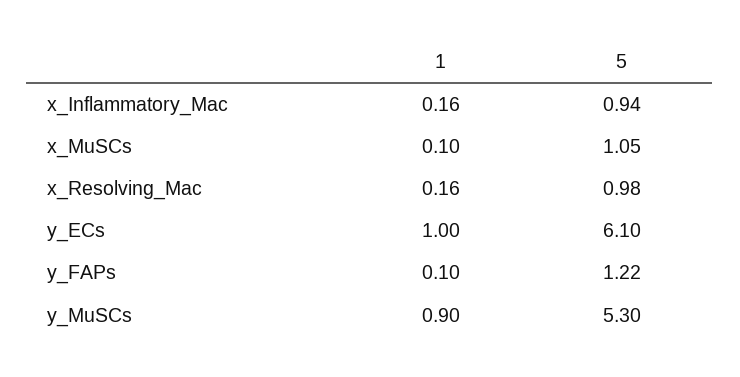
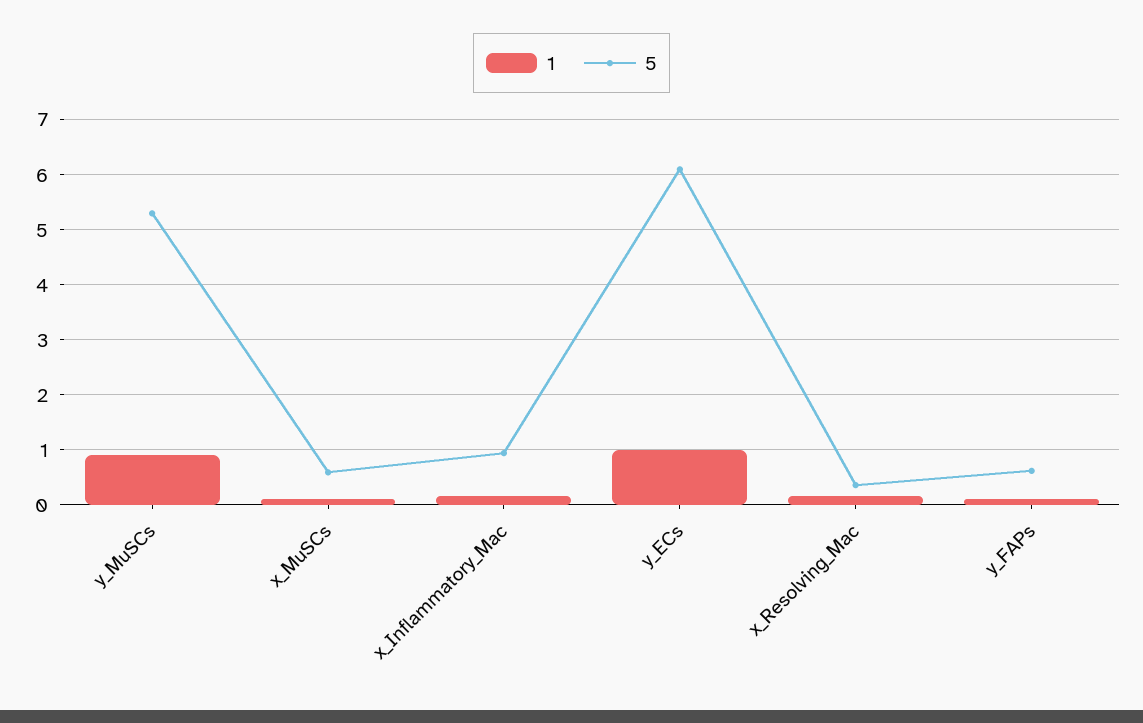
5, x_MuSCs: 1.05 -> 0.6
5, x_Resolving_Mac: 0.98 -> 0.4
5, y_FAPs: 1.22 -> 0.6

